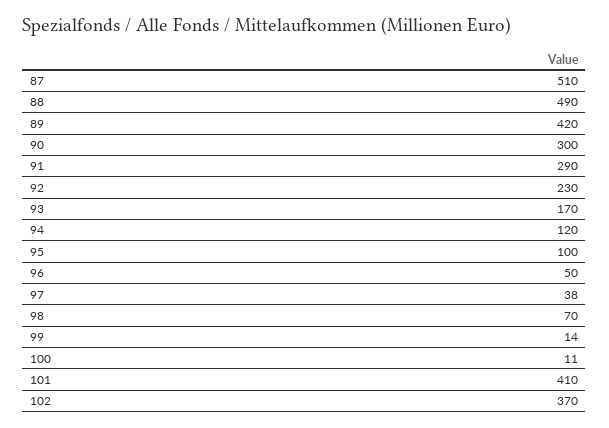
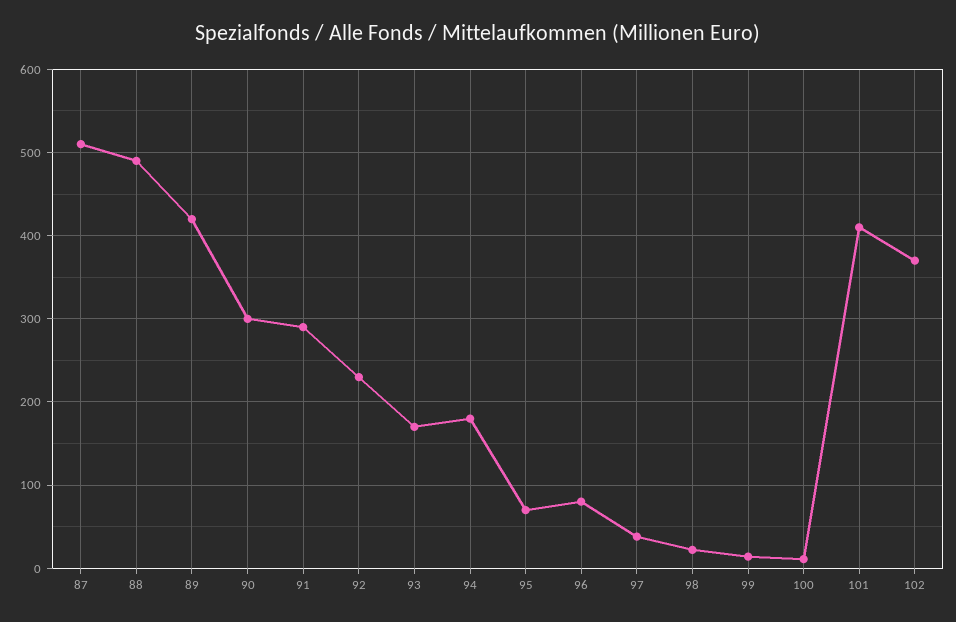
94: 120 -> 180
95: 100 -> 70
96: 50 -> 80
98: 70 -> 20

